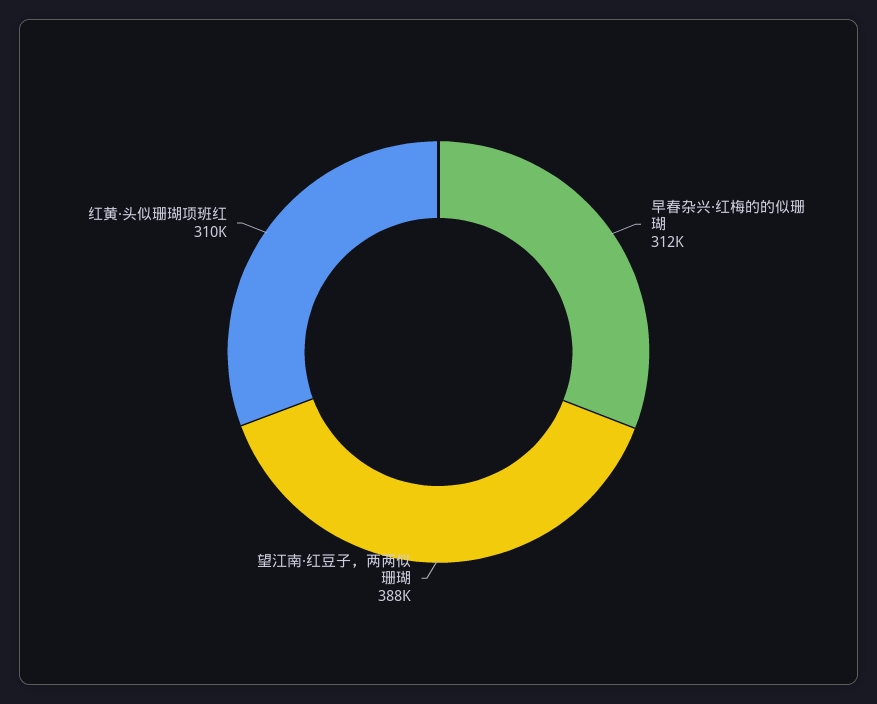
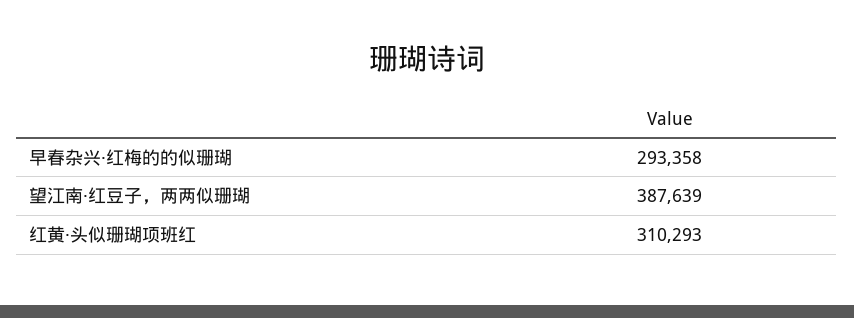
早春杂兴·红梅的的似珊瑚: 312000 -> 293358

